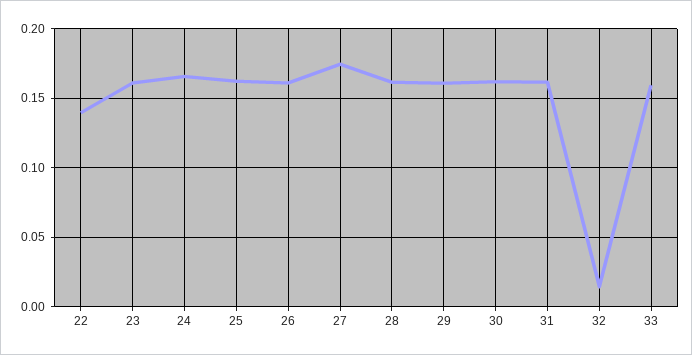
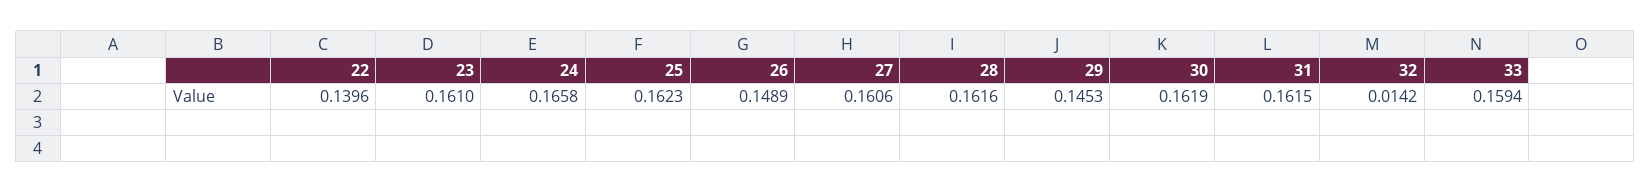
26: 0.16 -> 0.1489
27: 0.175 -> 0.1606
29: 0.16 -> 0.1453

